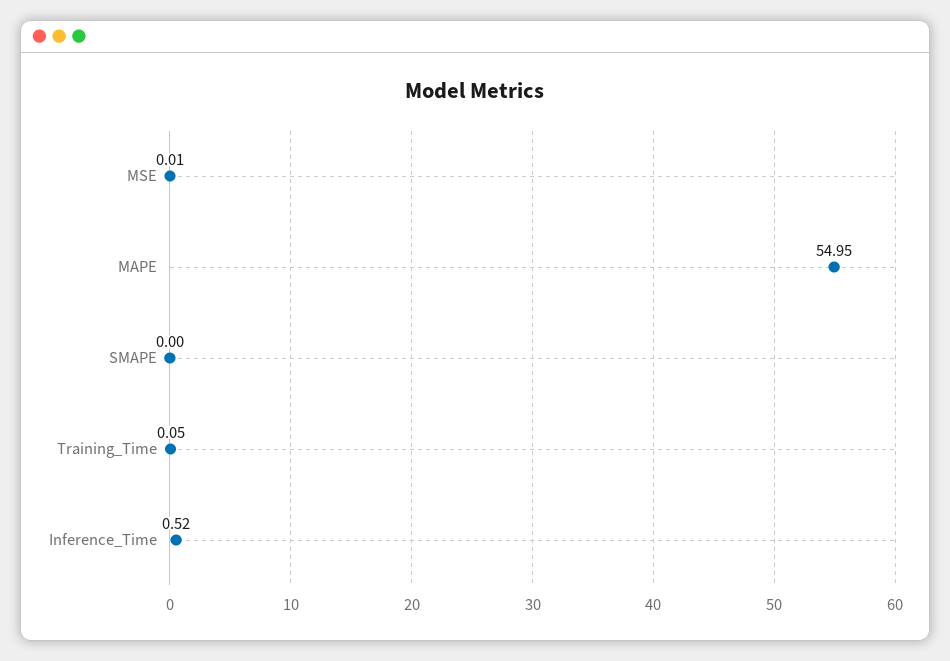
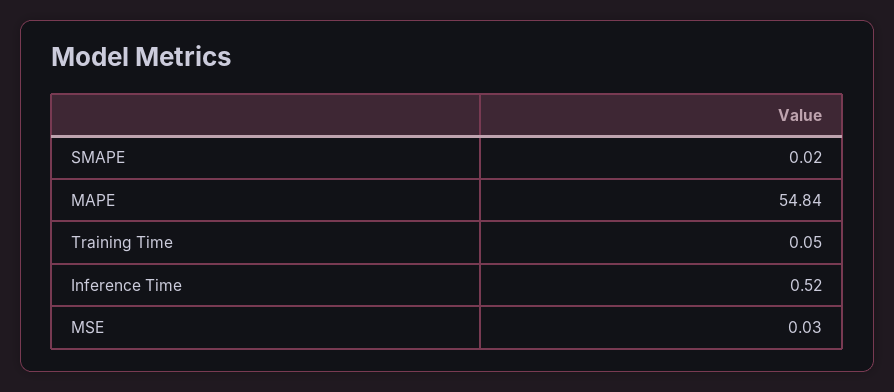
MSE: 0.01 -> 0.03
MAPE: 54.95 -> 54.84
SMAPE: 0 -> 0.02

